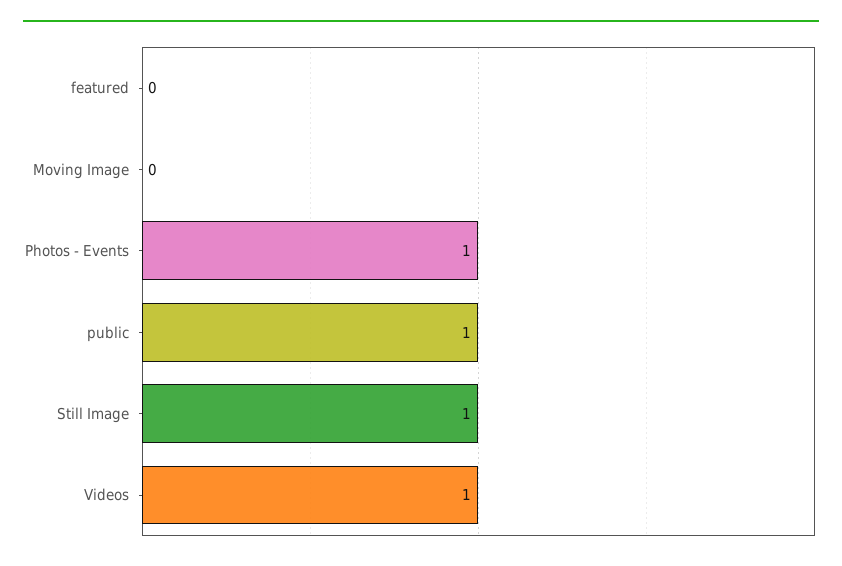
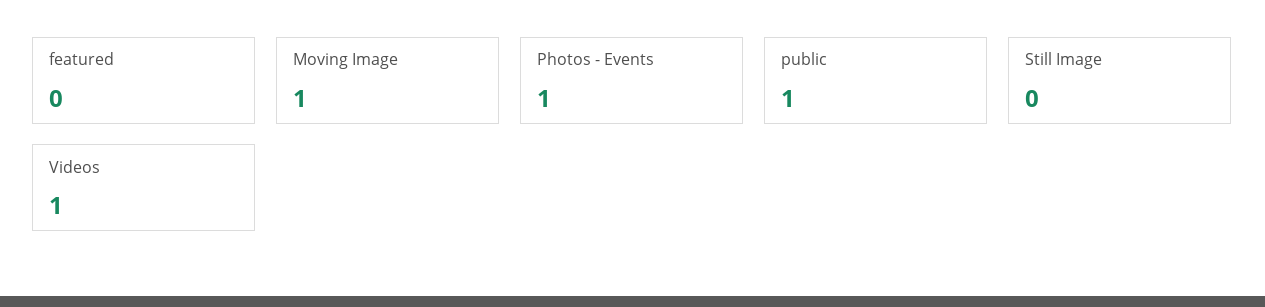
Moving Image: 0 -> 1
Still Image: 1 -> 0

